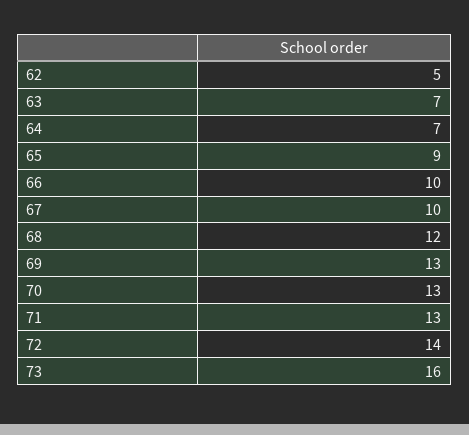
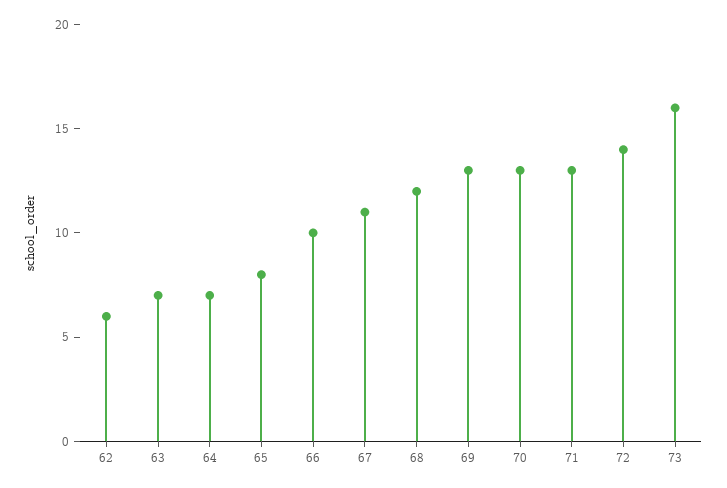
62: 5 -> 6
65: 9 -> 8
67: 10 -> 11

